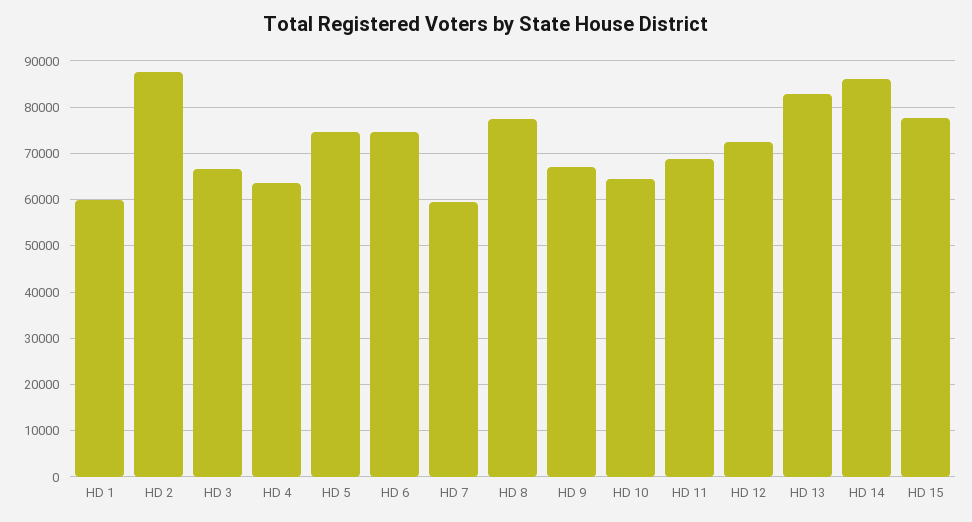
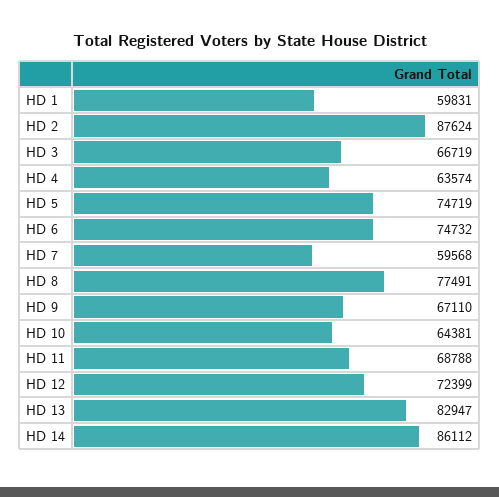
HD 15: 78000 -> none

